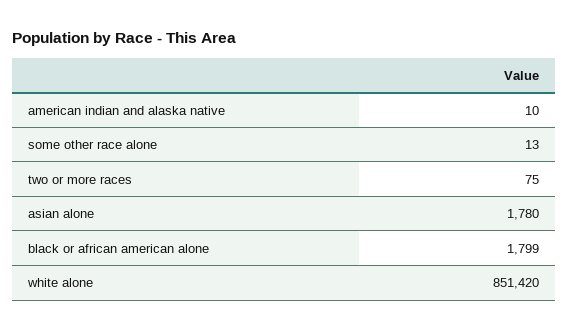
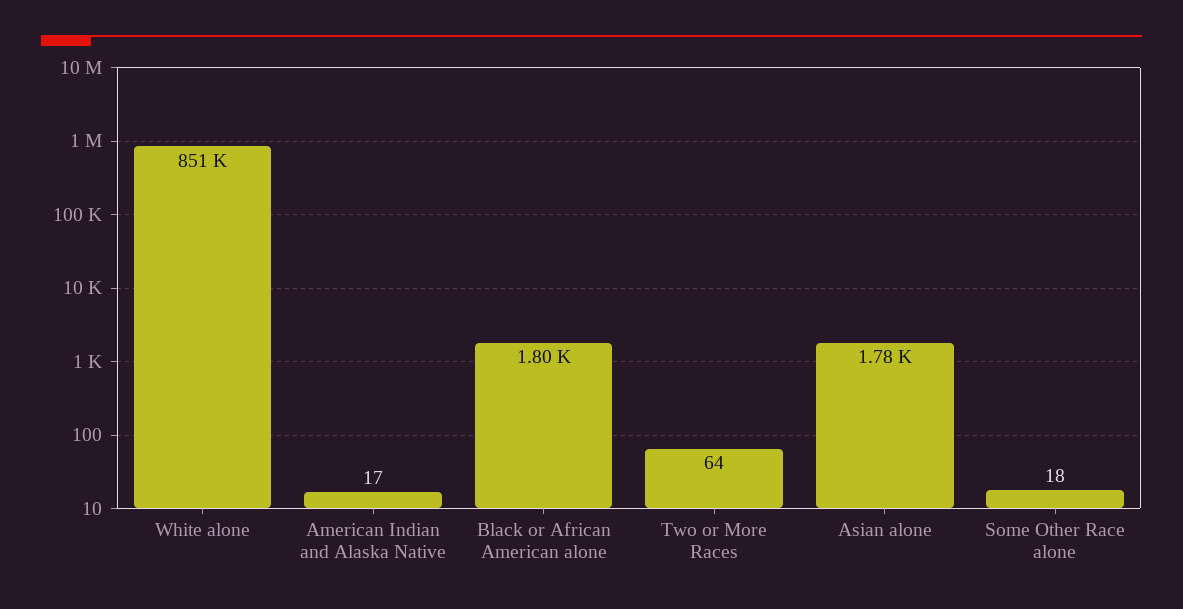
american indian and alaska native: 10 -> 17
some other race alone: 13 -> 18
two or more races: 75 -> 64

